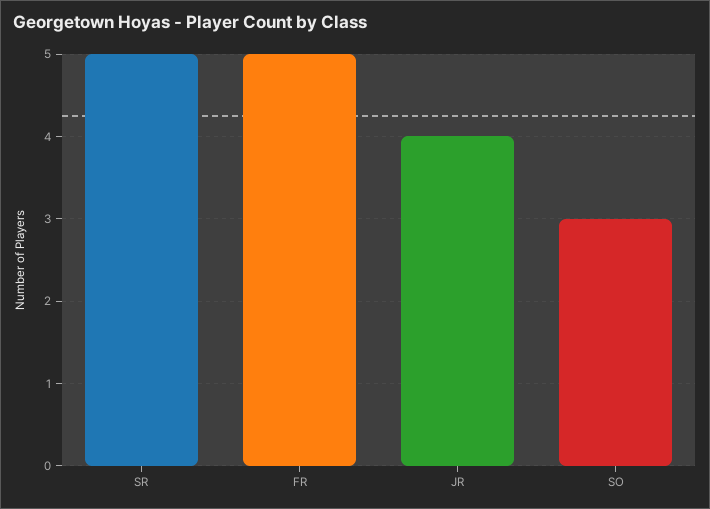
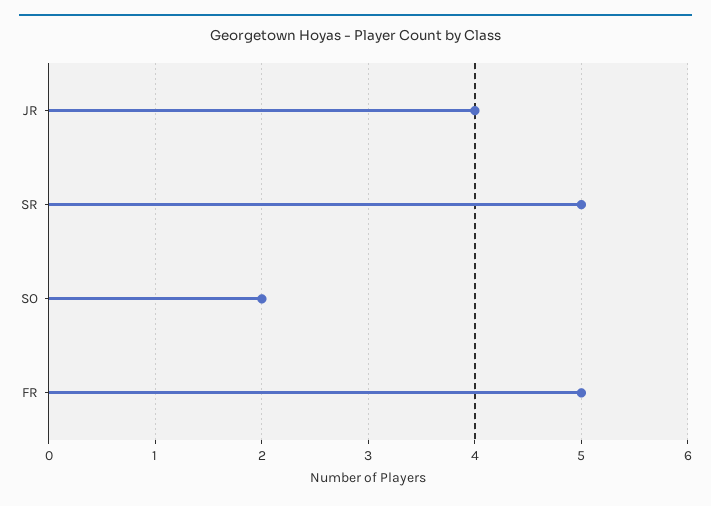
SO: 3 -> 2

